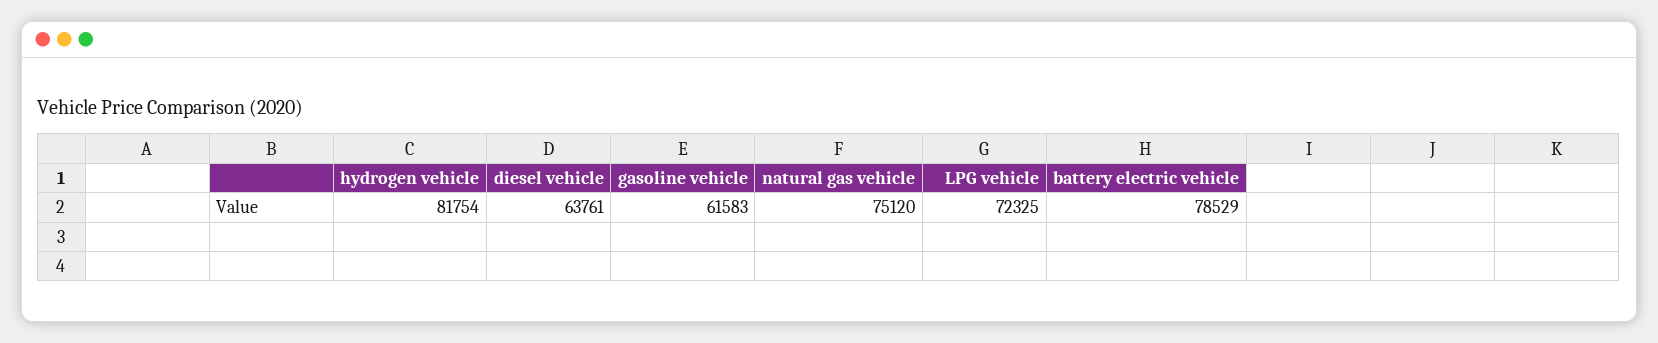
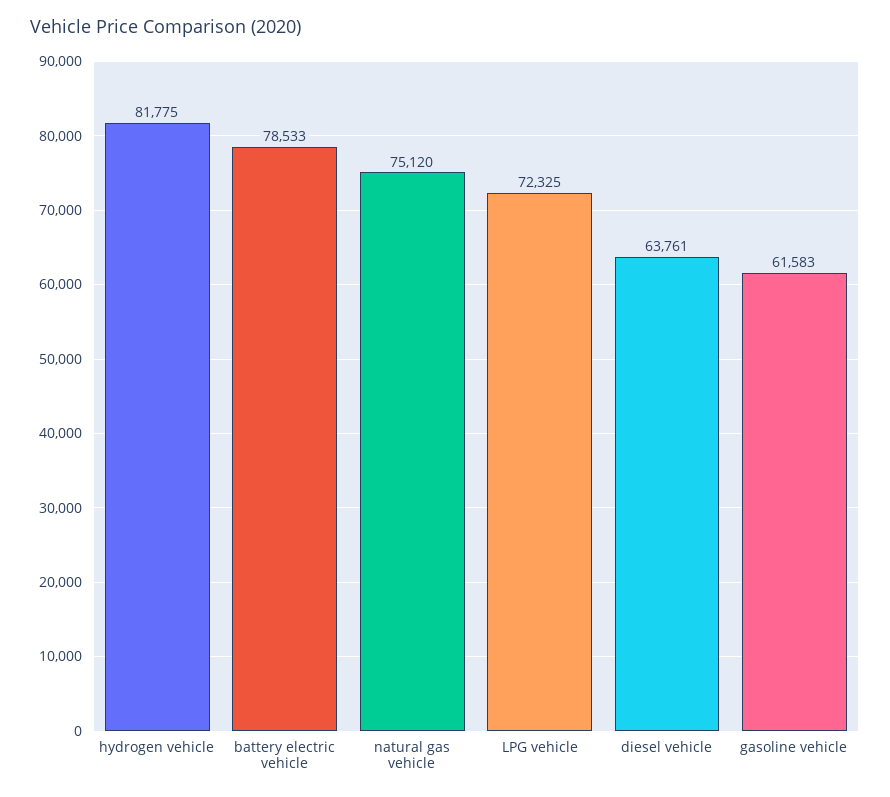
hydrogen vehicle: 81754 -> 81775
battery electric vehicle: 78529 -> 78533

